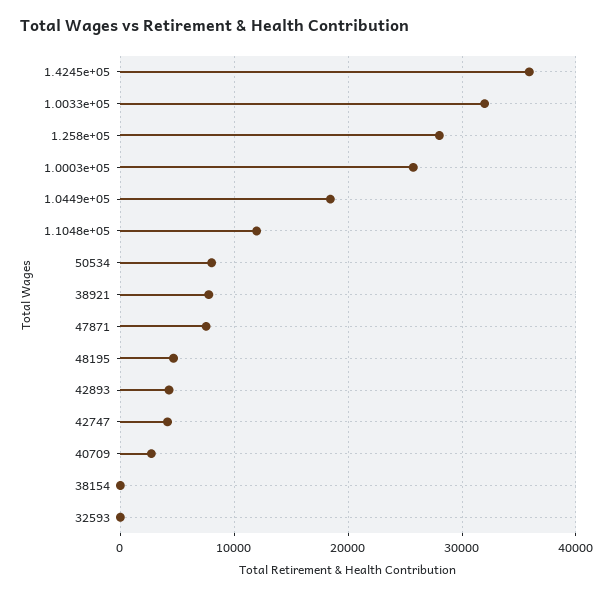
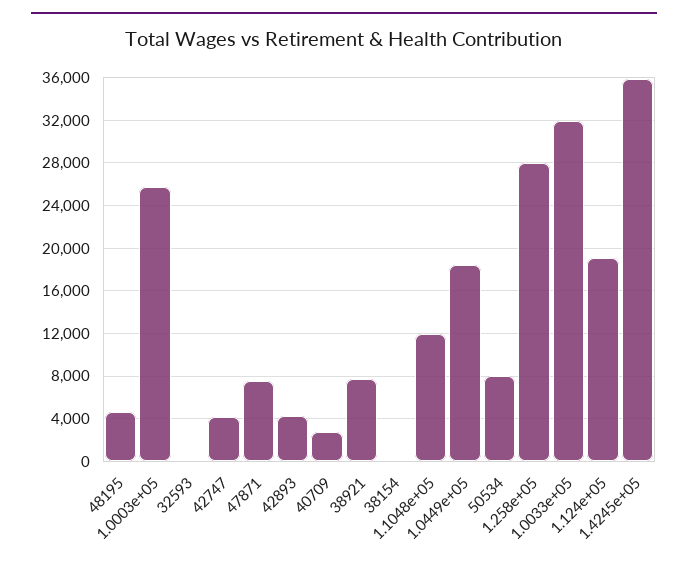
1.124e+05: none -> 19000

